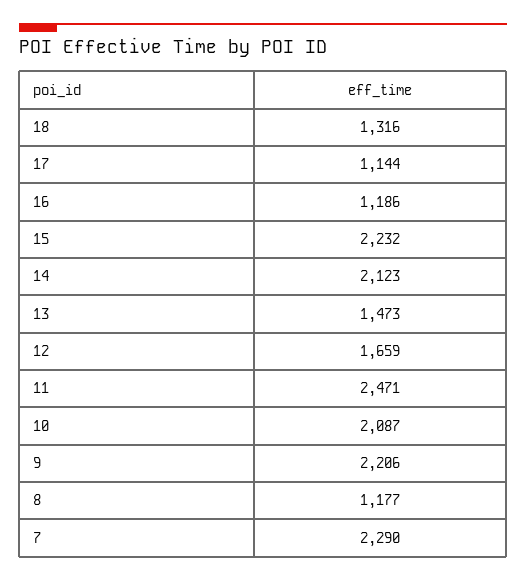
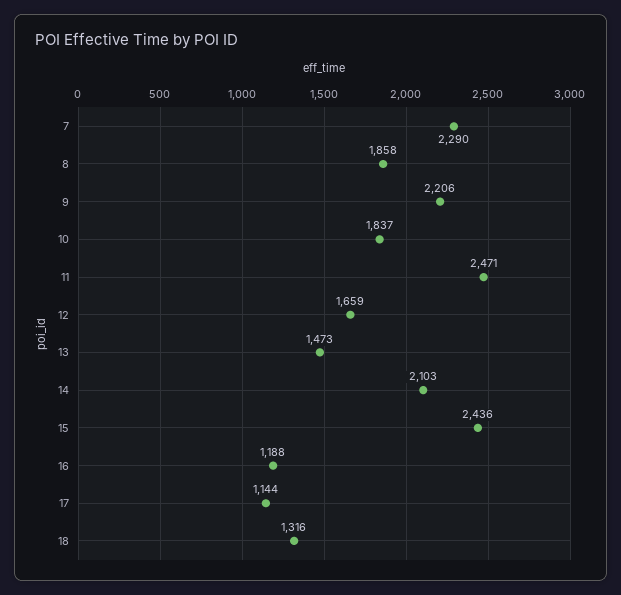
16: 1186 -> 1188
15: 2232 -> 2436
14: 2123 -> 2103
10: 2087 -> 1837
8: 1177 -> 1858

